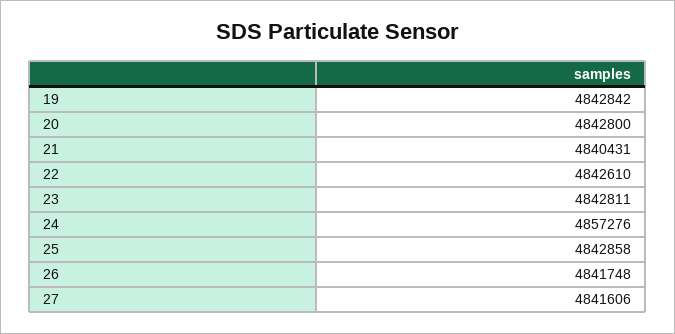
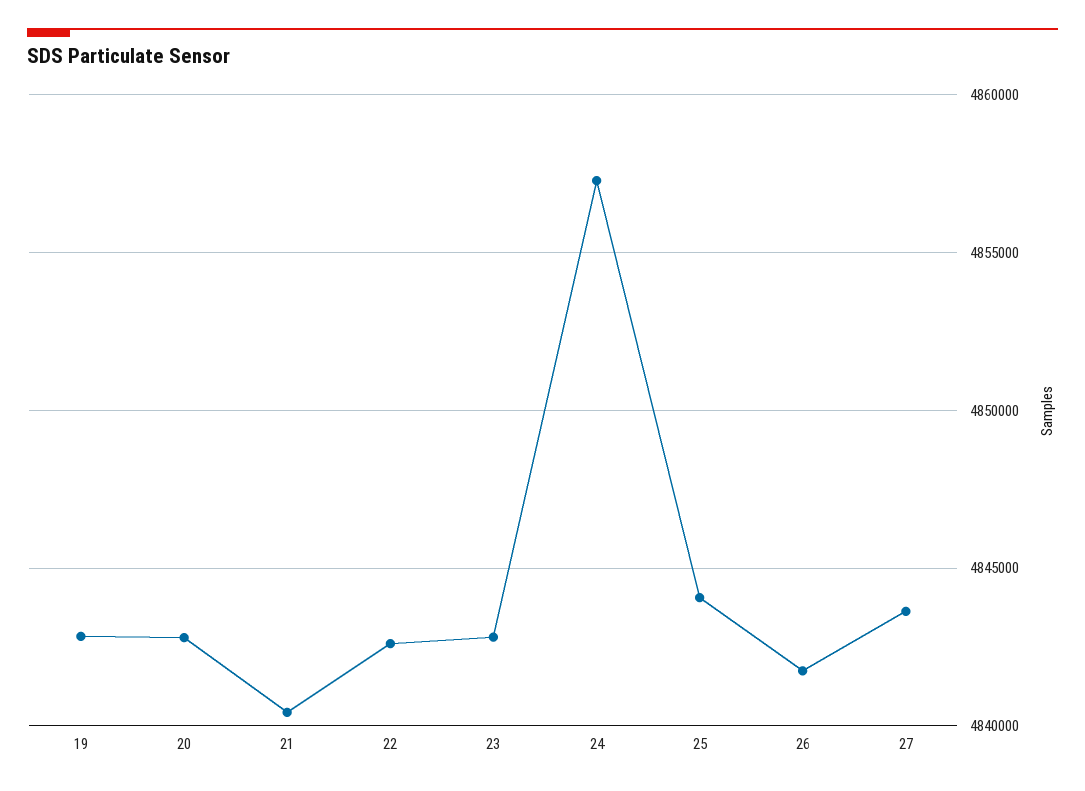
25: 4842858 -> 4844000
27: 4841606 -> 4843500

